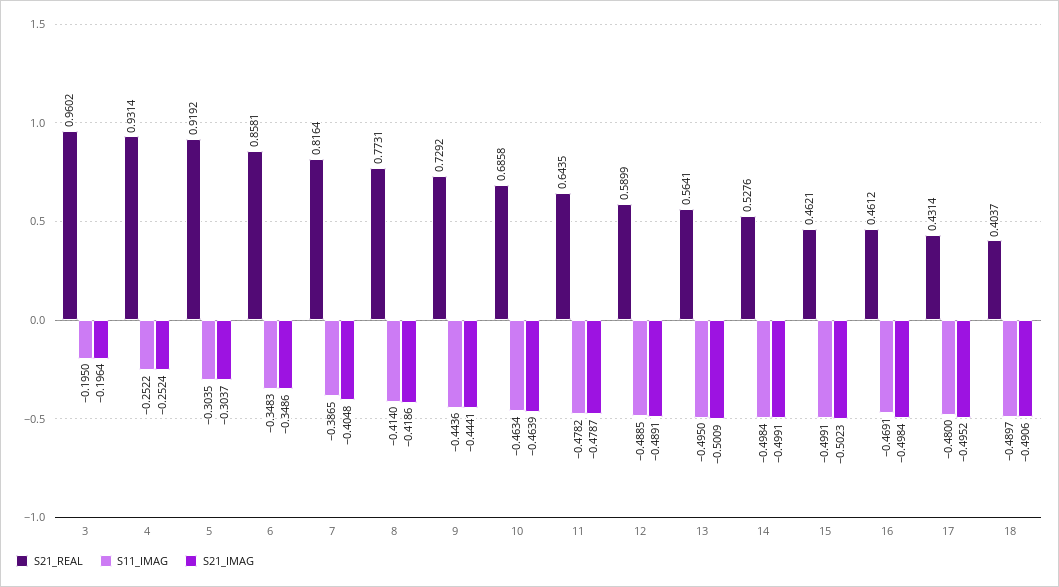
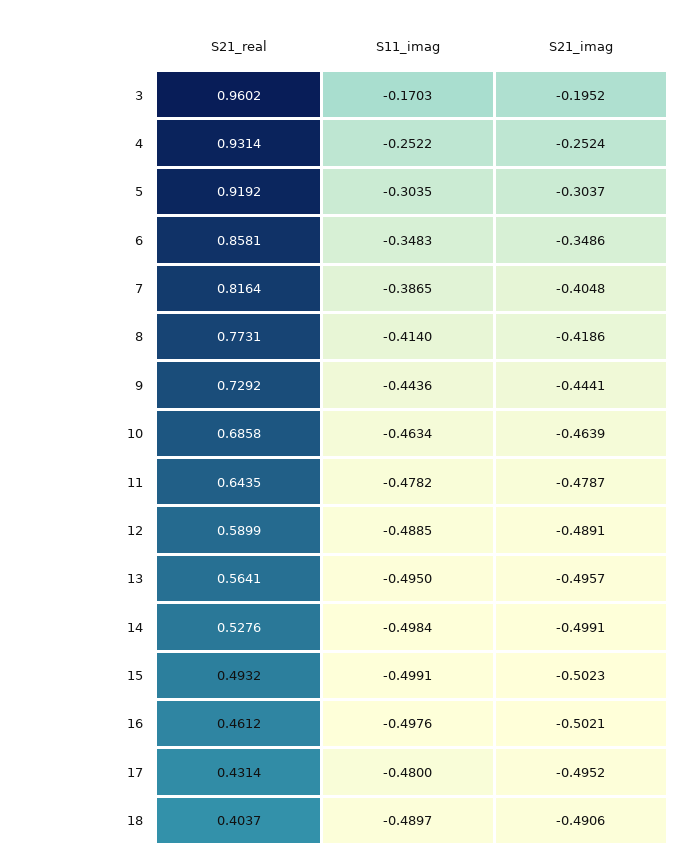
S11_IMAG, 3: -0.195 -> -0.1703
S21_IMAG, 3: -0.1964 -> -0.1952
S21_IMAG, 13: -0.5009 -> -0.4957
S21_REAL, 15: 0.4621 -> 0.4932
S11_IMAG, 16: -0.4691 -> -0.4976
S21_IMAG, 16: -0.4984 -> -0.5021

